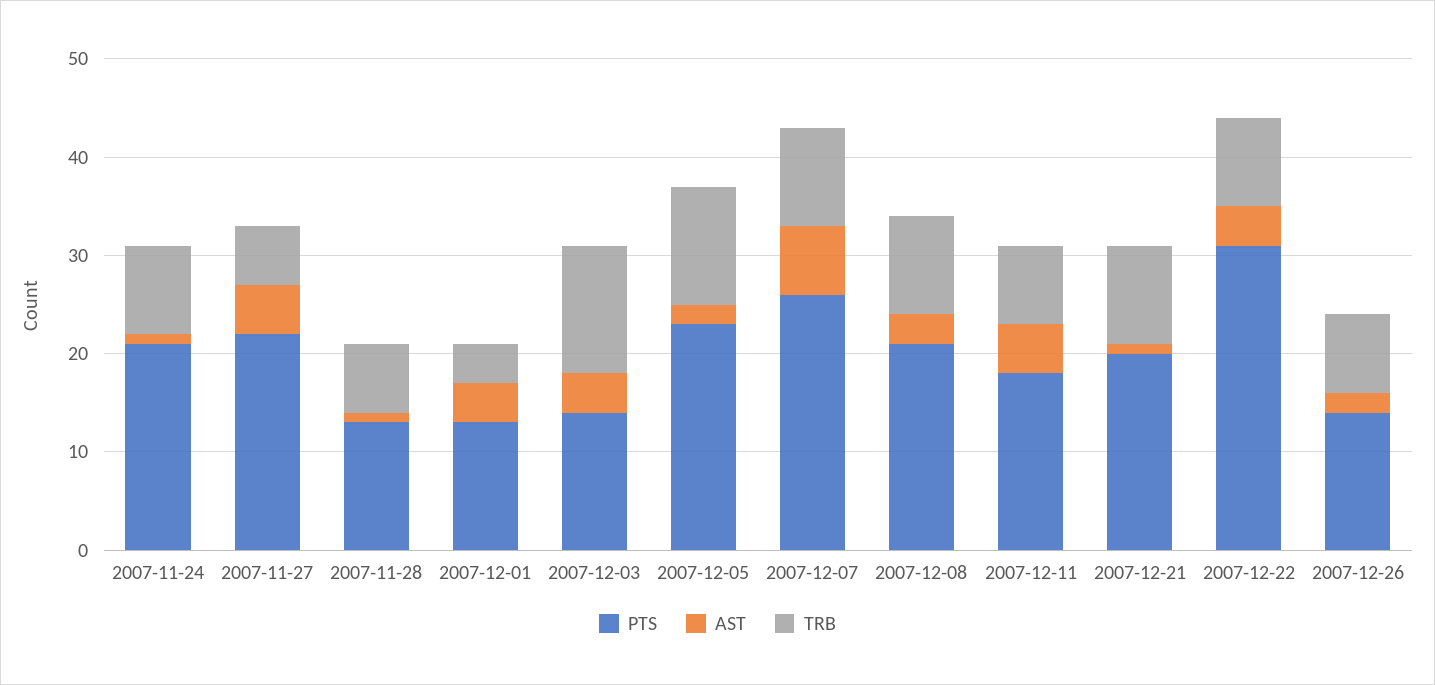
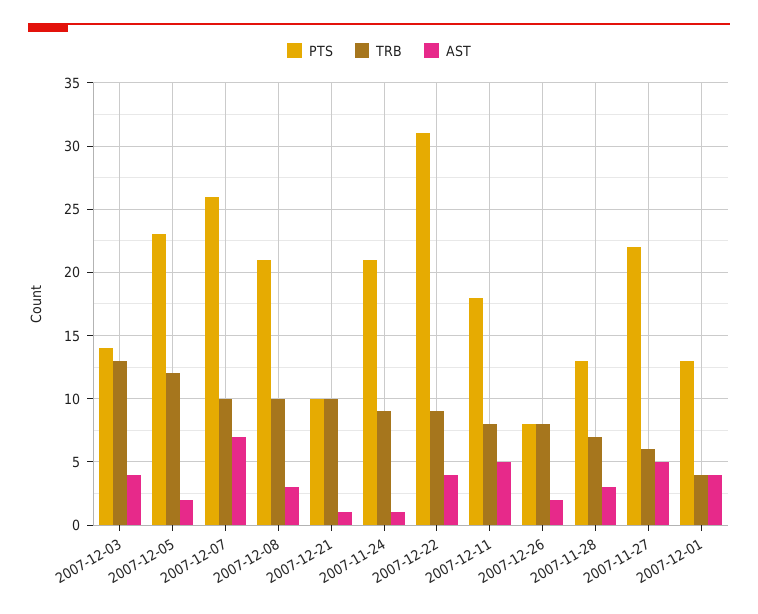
AST, 2007-11-28: 1 -> 3
PTS, 2007-12-21: 20 -> 10
PTS, 2007-12-26: 14 -> 8

